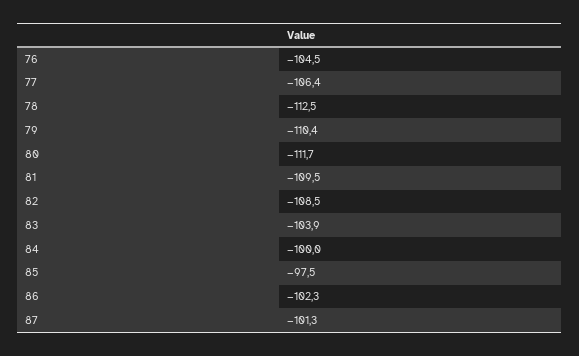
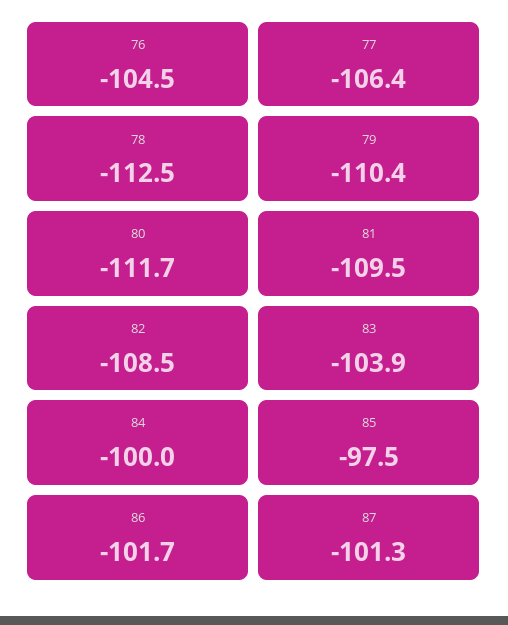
86: -102.3 -> -101.7

